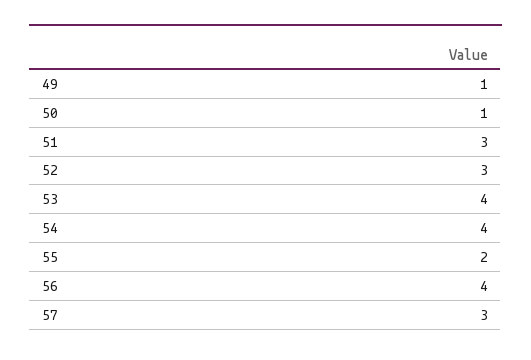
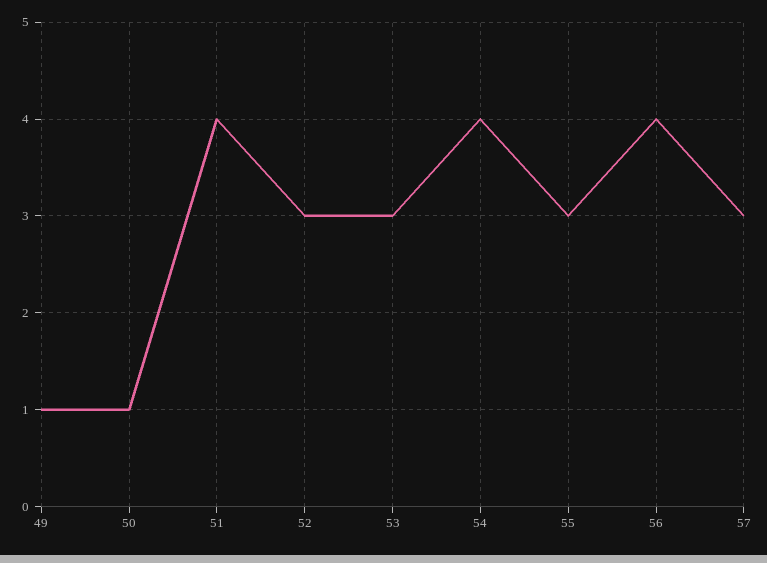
51: 3 -> 4
53: 4 -> 3
55: 2 -> 3

